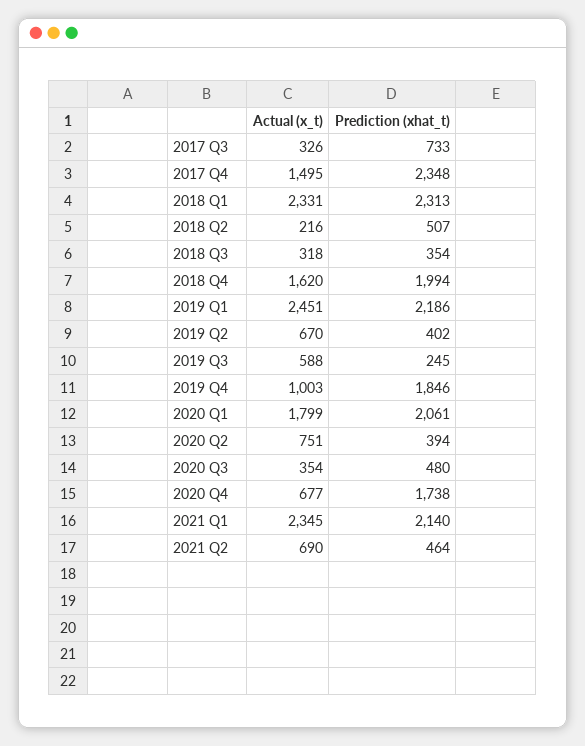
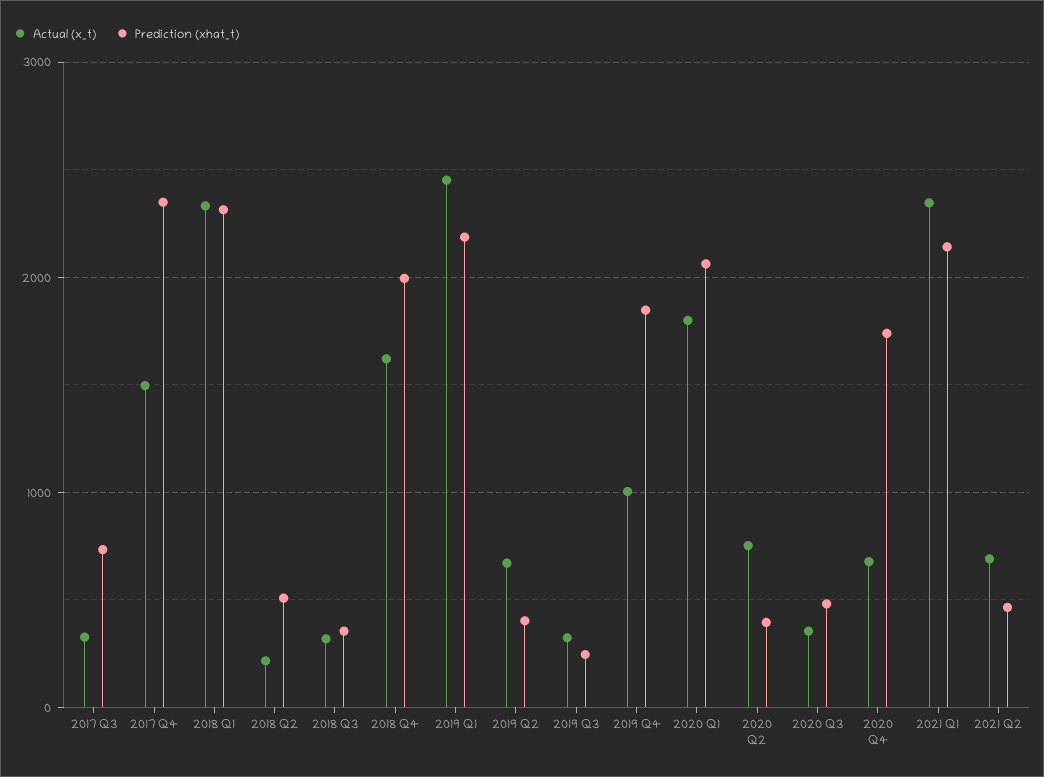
Actual (x_t), 2019 Q3: 588 -> 300

